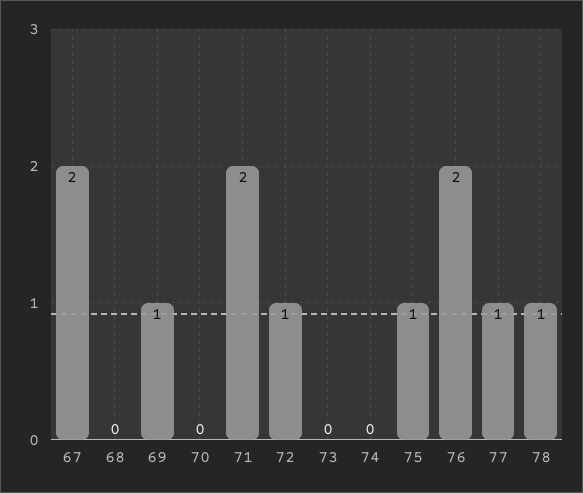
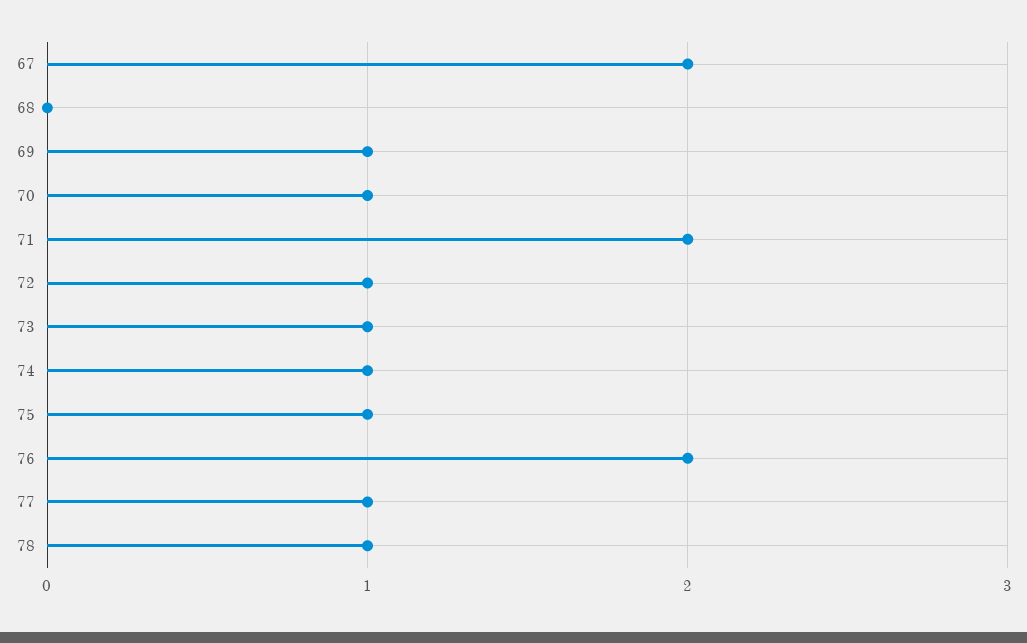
70: 0 -> 1
73: 0 -> 1
74: 0 -> 1

